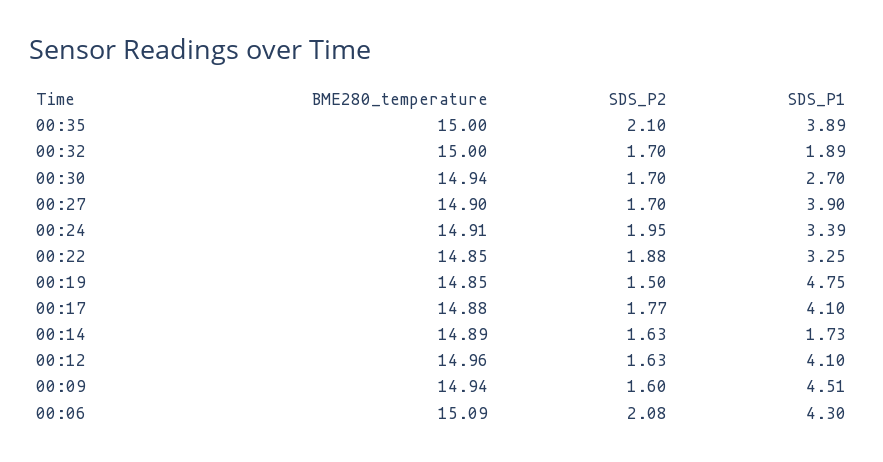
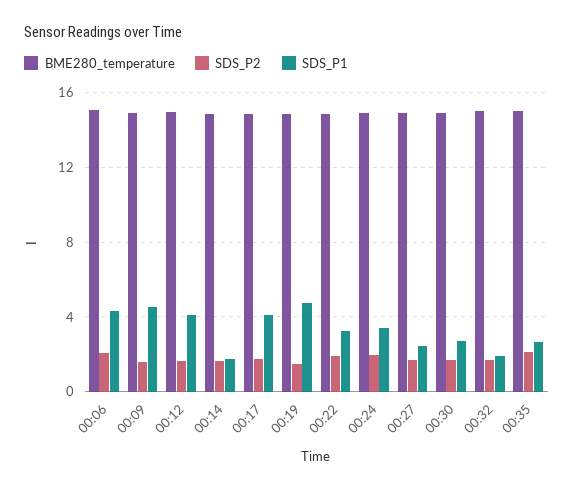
SDS_P1, 00:35: 3.89 -> 2.5
SDS_P1, 00:27: 3.9 -> 2.5

